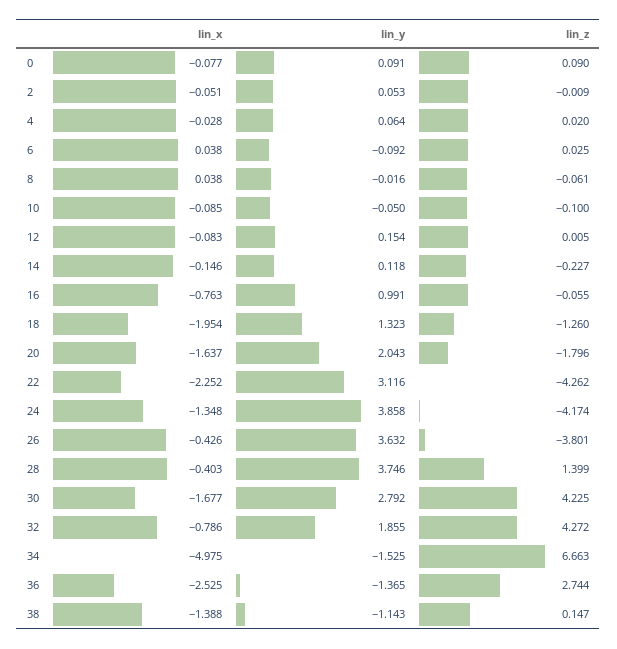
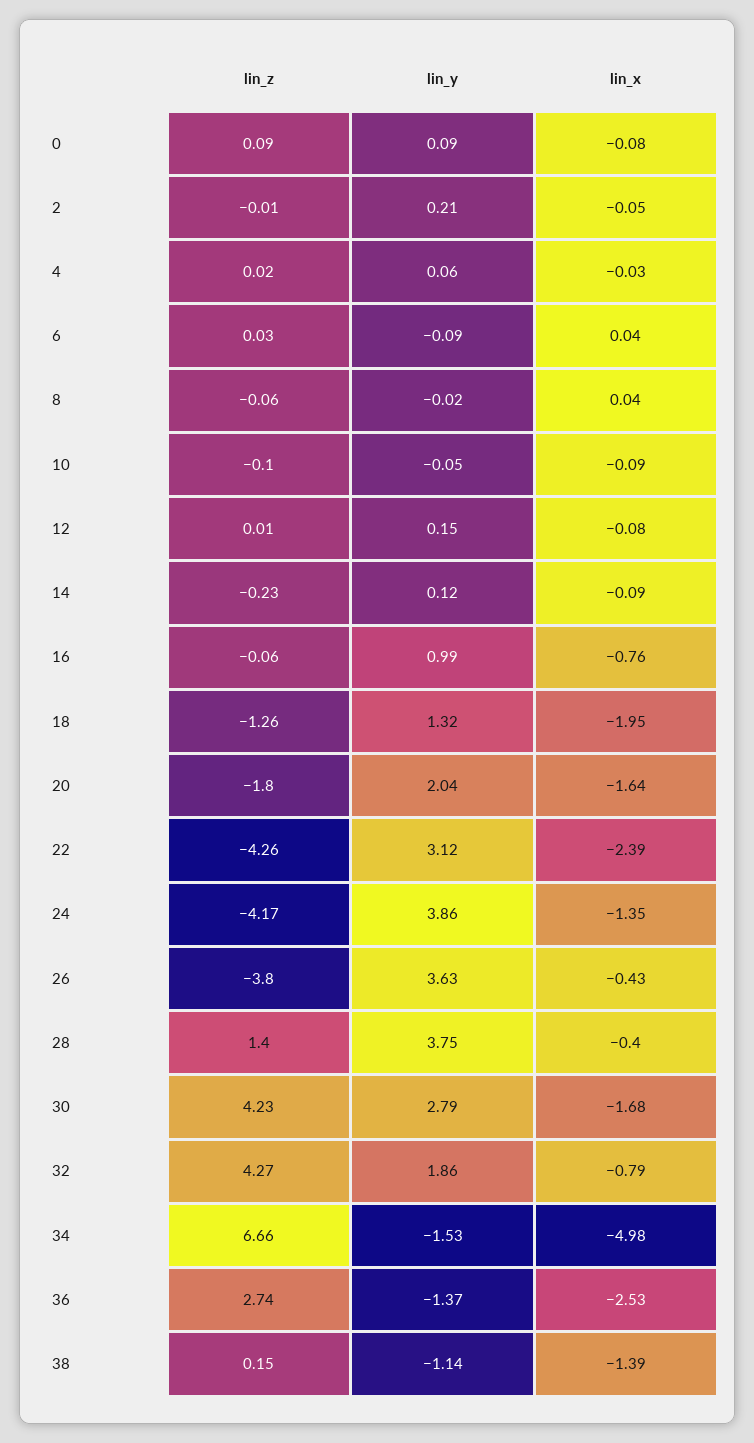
lin_y, 2: 0.053 -> 0.21
lin_x, 14: -0.146 -> -0.09
lin_x, 22: -2.252 -> -2.39

